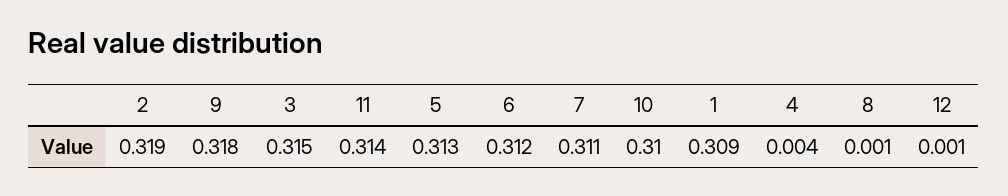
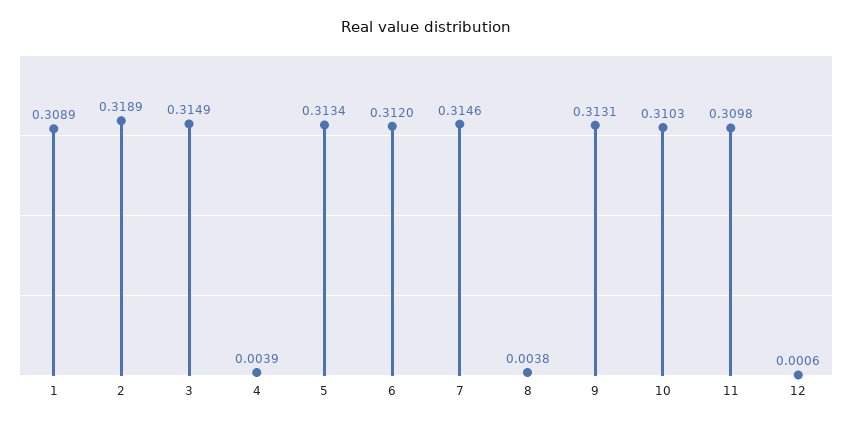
9: 0.318 -> 0.3131
11: 0.314 -> 0.3098
7: 0.311 -> 0.3146
8: 0.001 -> 0.0038

